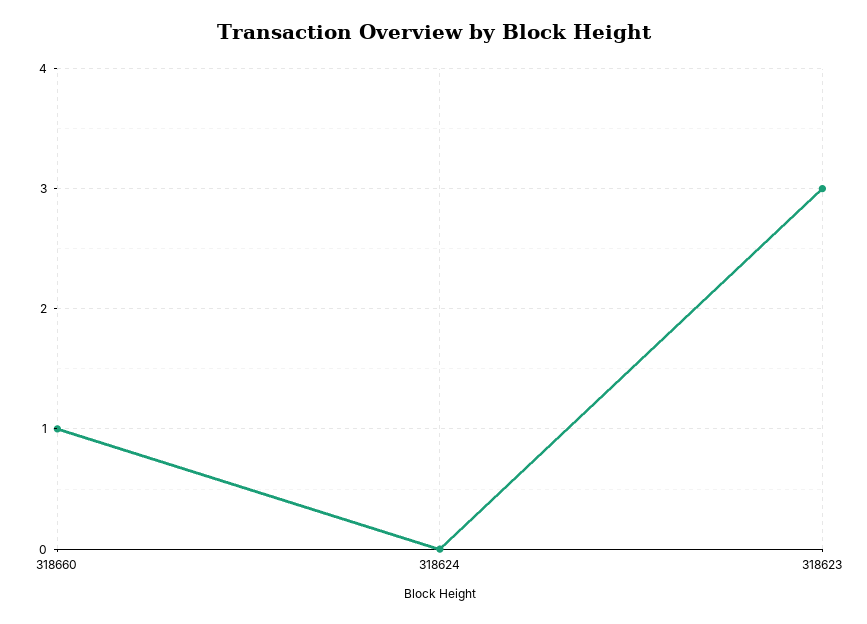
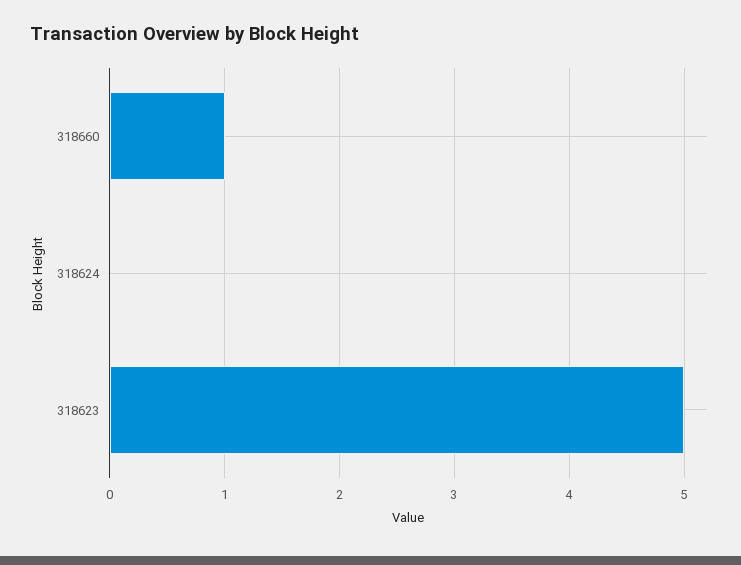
318623: 3 -> 5

